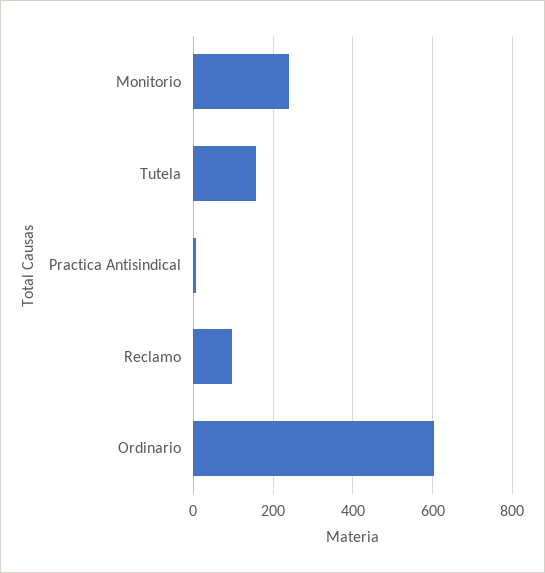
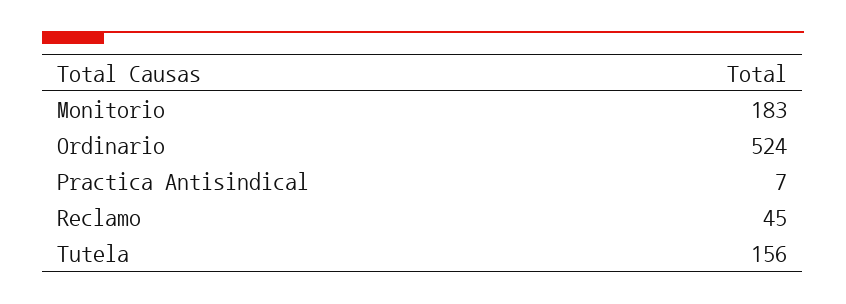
Monitorio: 240 -> 183
Reclamo: 100 -> 45
Ordinario: 600 -> 524

